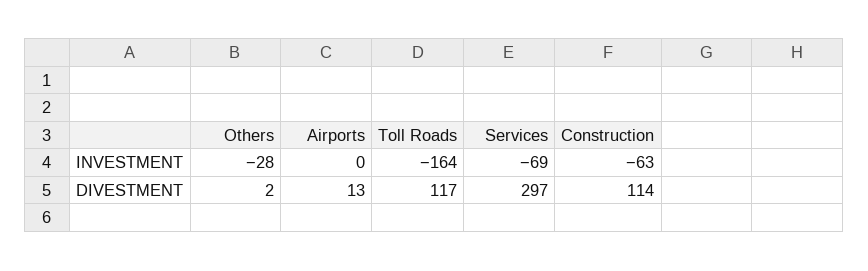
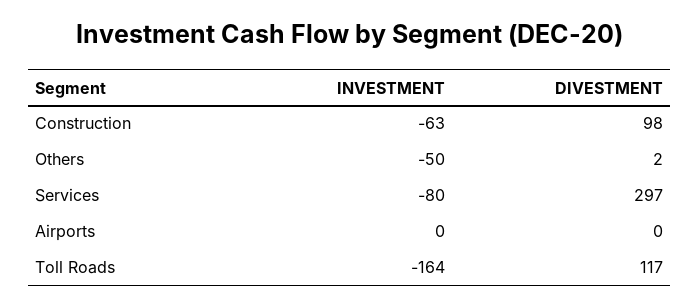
Others, INVESTMENT: -28 -> -50
Services, INVESTMENT: -69 -> -80
Airports, DIVESTMENT: 13 -> 0
Construction, DIVESTMENT: 114 -> 98

